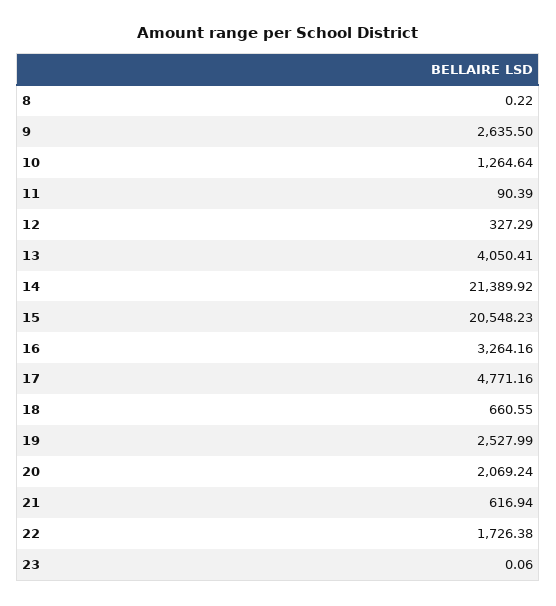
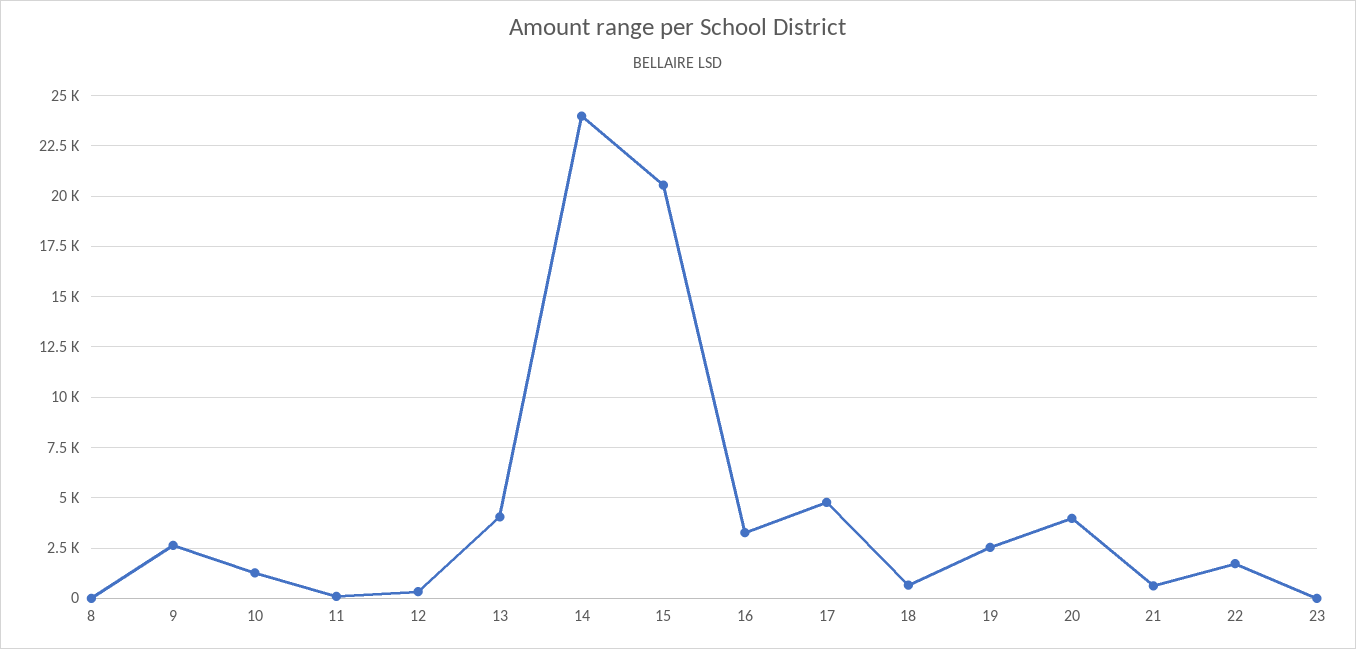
14: 21389.92 -> 24000
20: 2069.24 -> 4000

